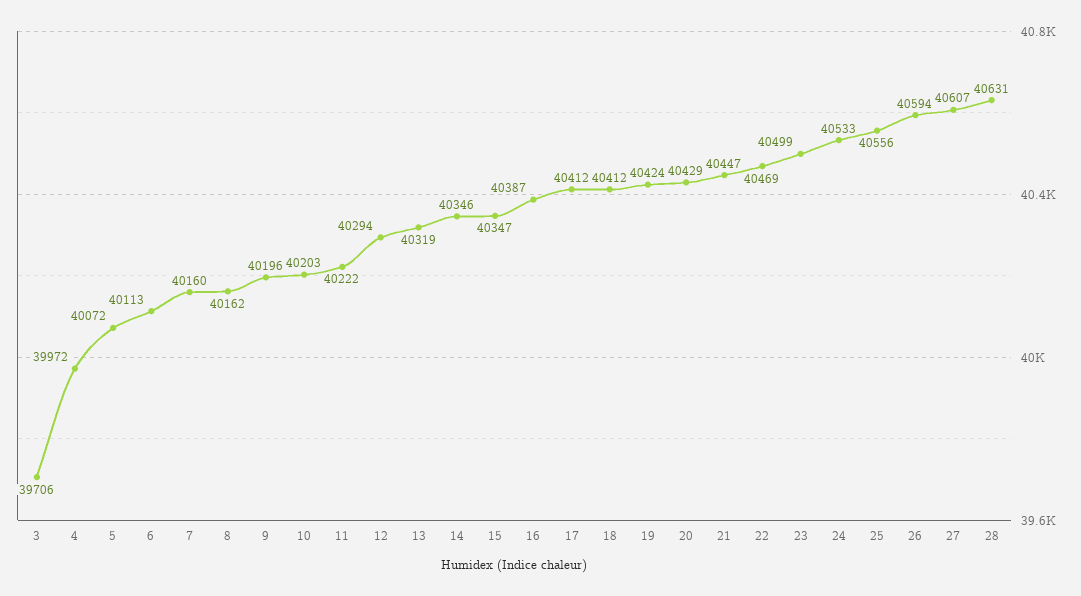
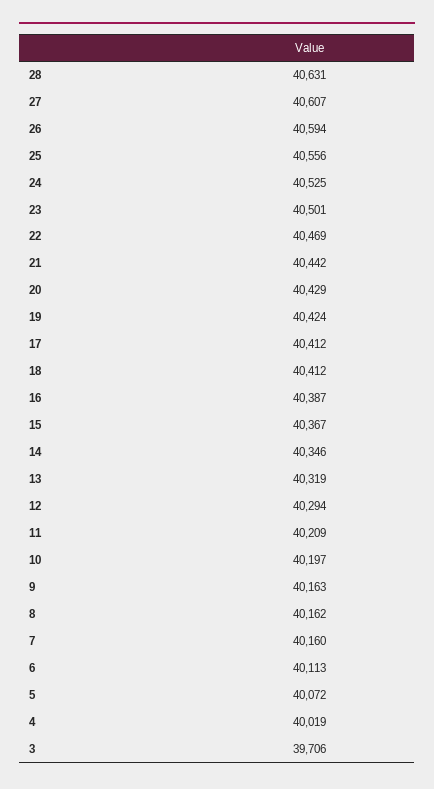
4: 39972 -> 40019
9: 40196 -> 40163
10: 40203 -> 40197
11: 40222 -> 40209
15: 40347 -> 40367
21: 40447 -> 40442
23: 40499 -> 40501
24: 40533 -> 40525

